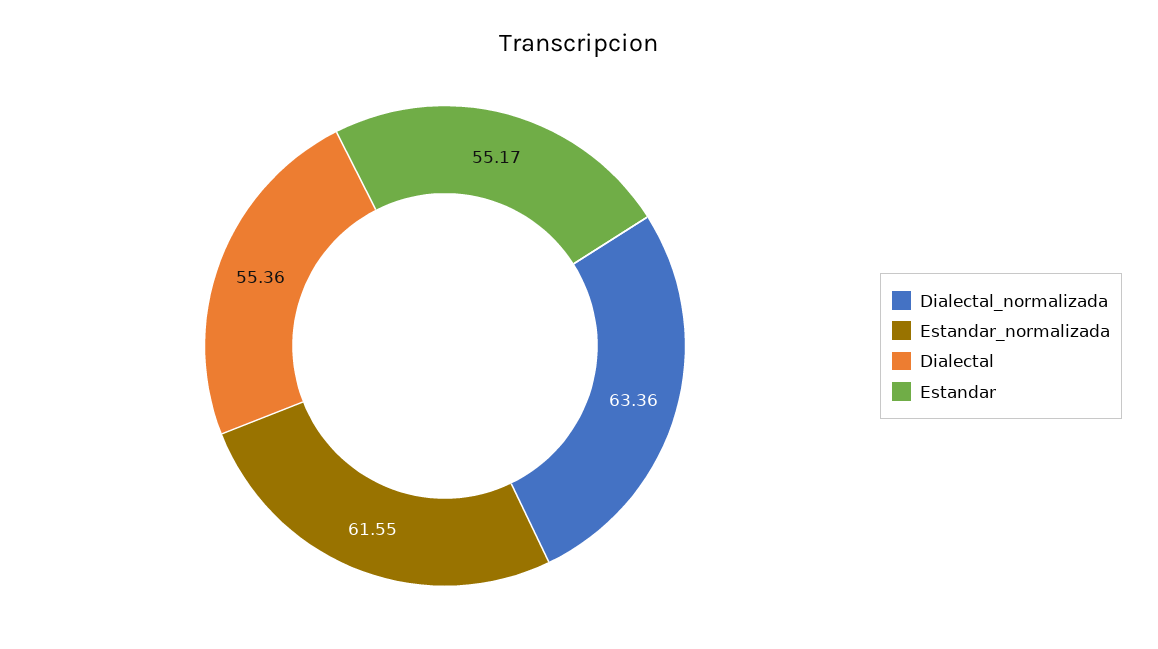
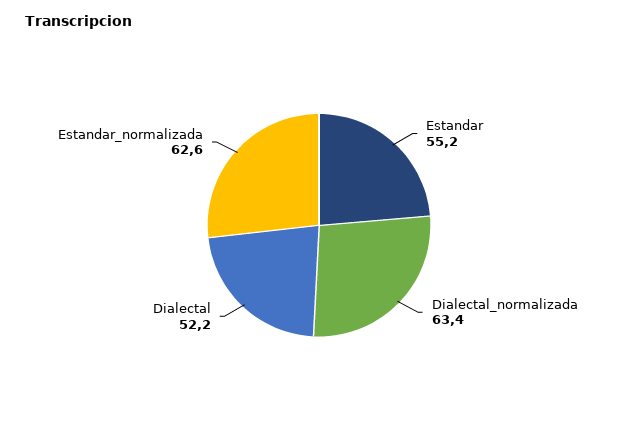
Estandar_normalizada: 61.55 -> 62.6
Dialectal: 55.36 -> 52.2

